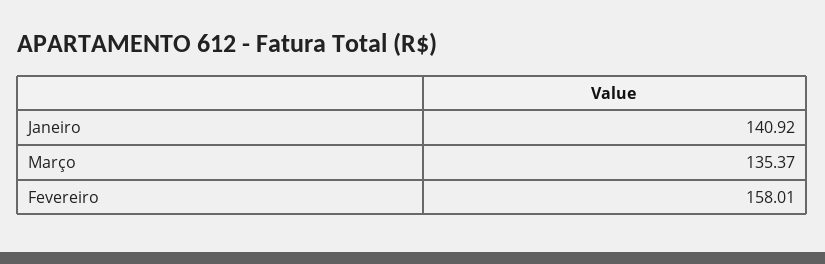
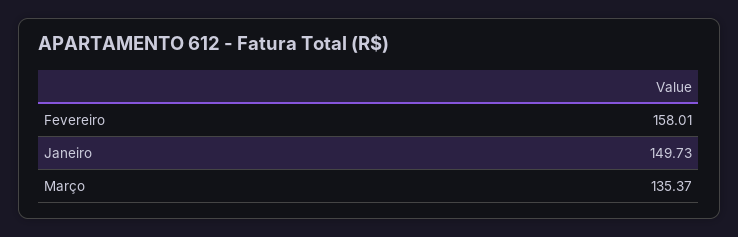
Janeiro: 140.92 -> 149.73

